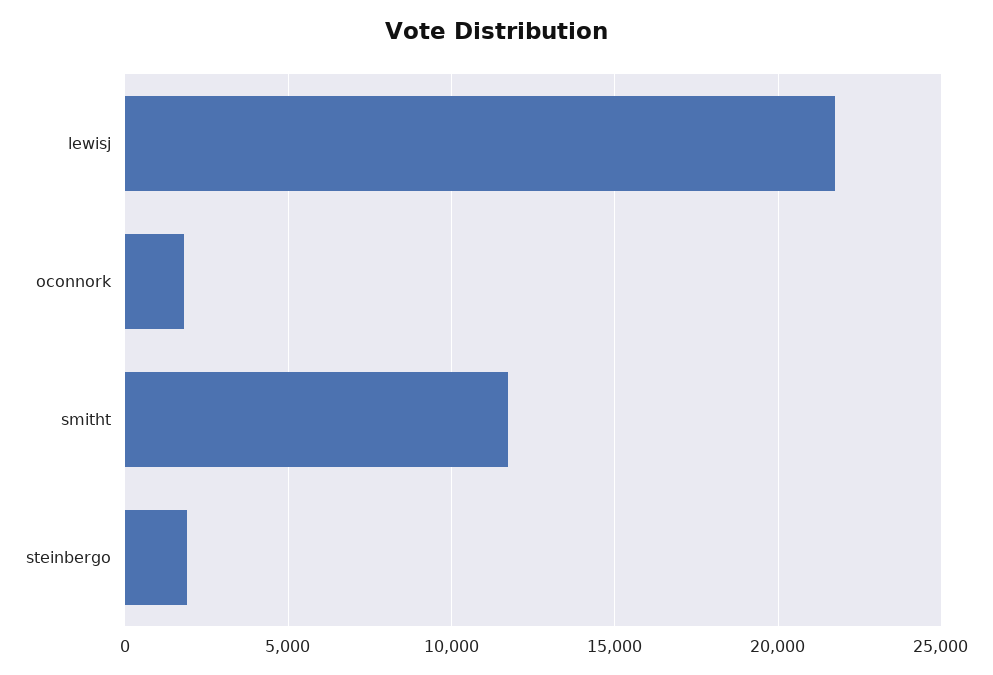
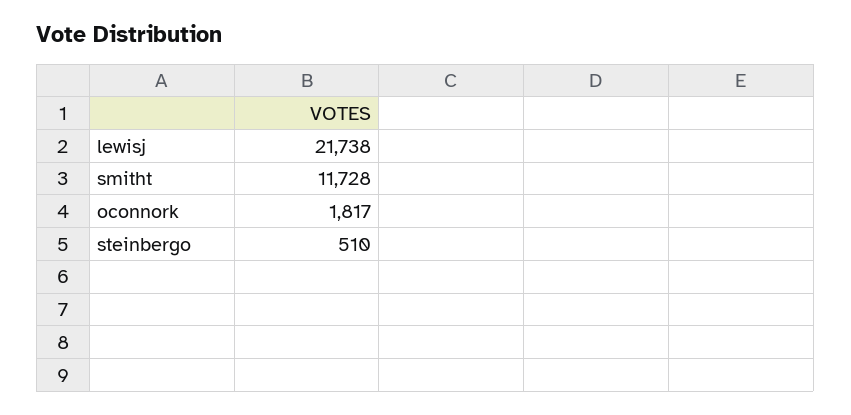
steinbergo: 2000 -> 510

